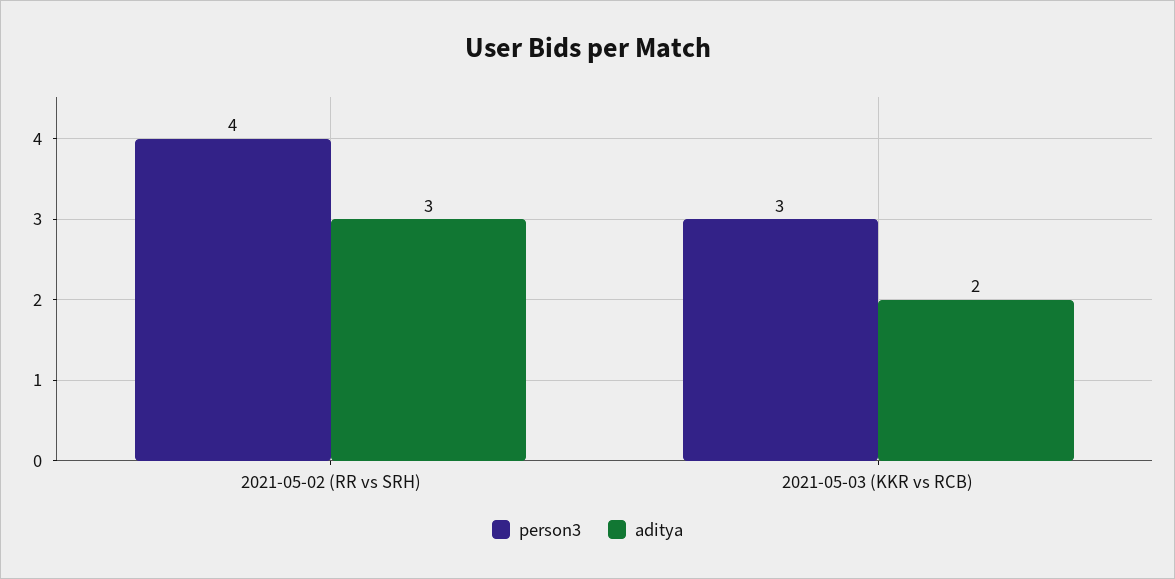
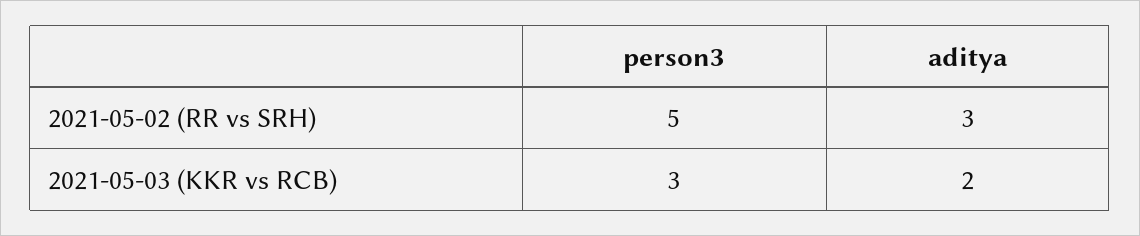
person3, 2021-05-02 (RR vs SRH): 4 -> 5

